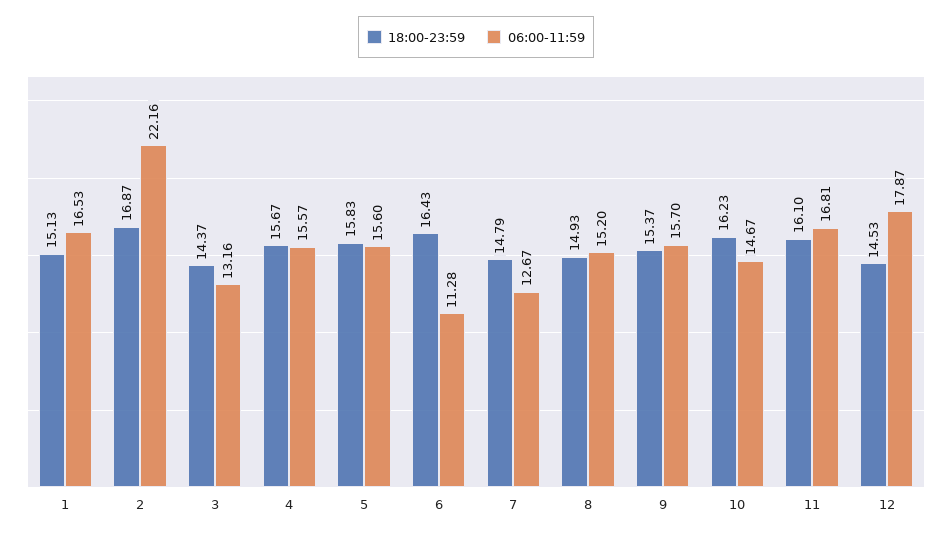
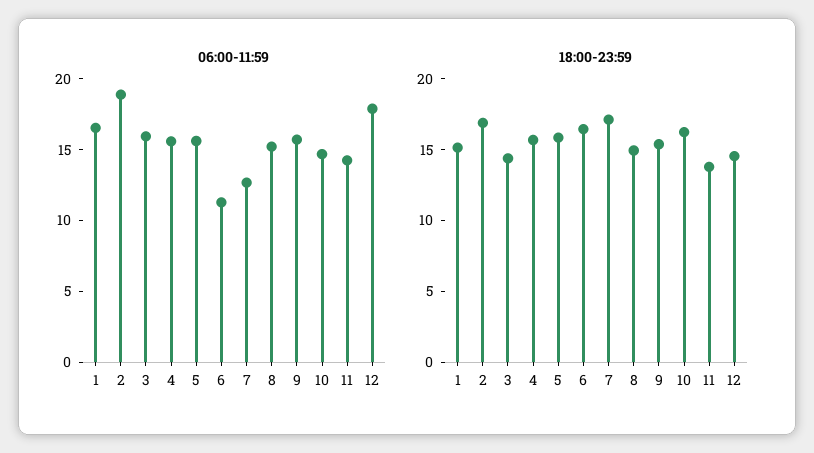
06:00-11:59, 2: 22.16 -> 19
06:00-11:59, 3: 13.16 -> 16
18:00-23:59, 7: 14.79 -> 17
18:00-23:59, 11: 16.1 -> 14
06:00-11:59, 11: 16.81 -> 14

